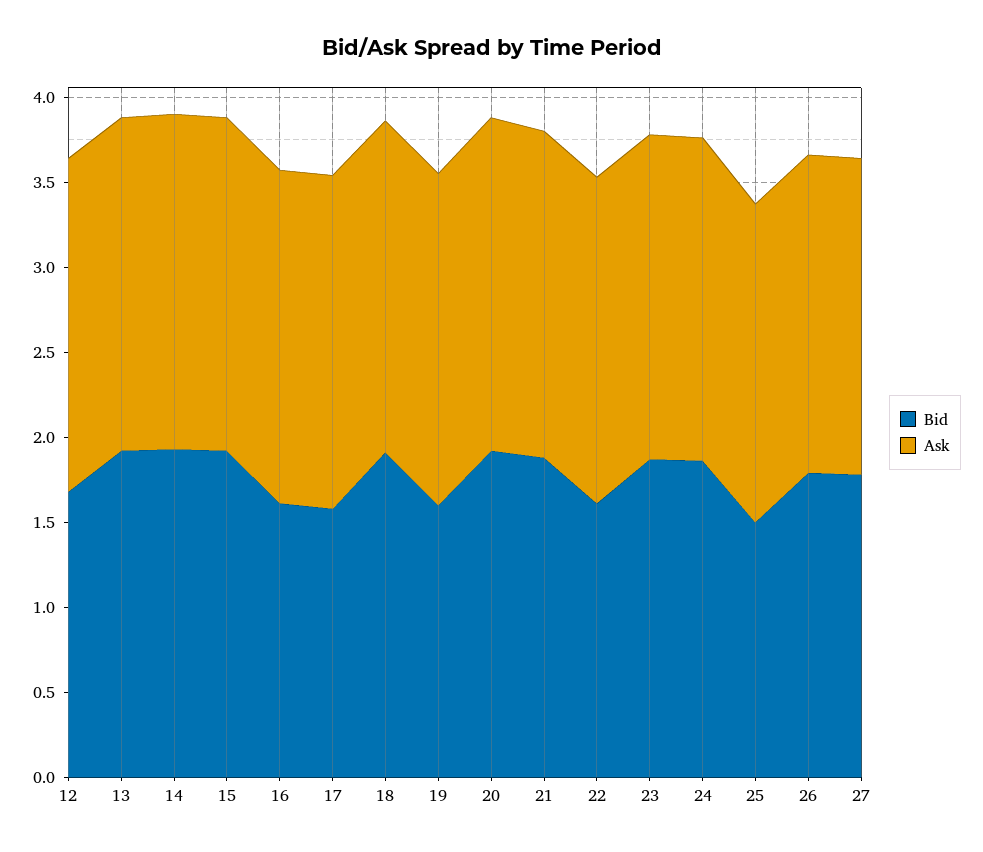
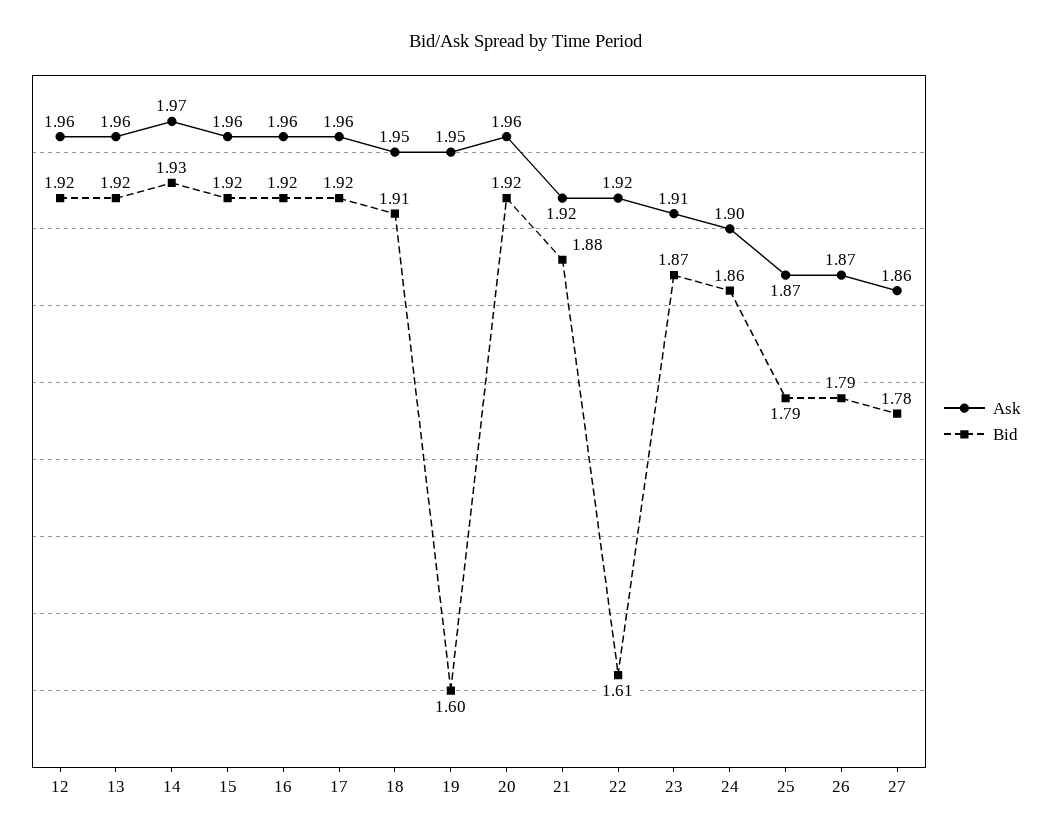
Bid, 12: 1.7 -> 1.92
Bid, 16: 1.6 -> 1.92
Bid, 17: 1.6 -> 1.92
Bid, 25: 1.5 -> 1.79

